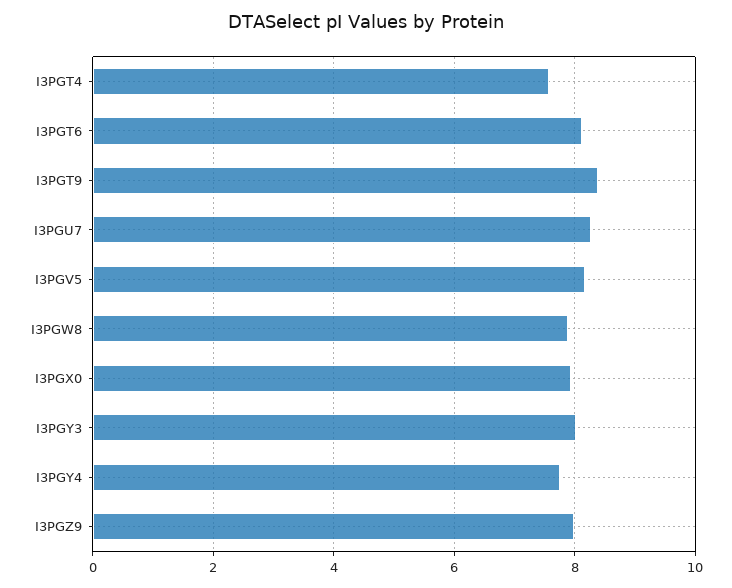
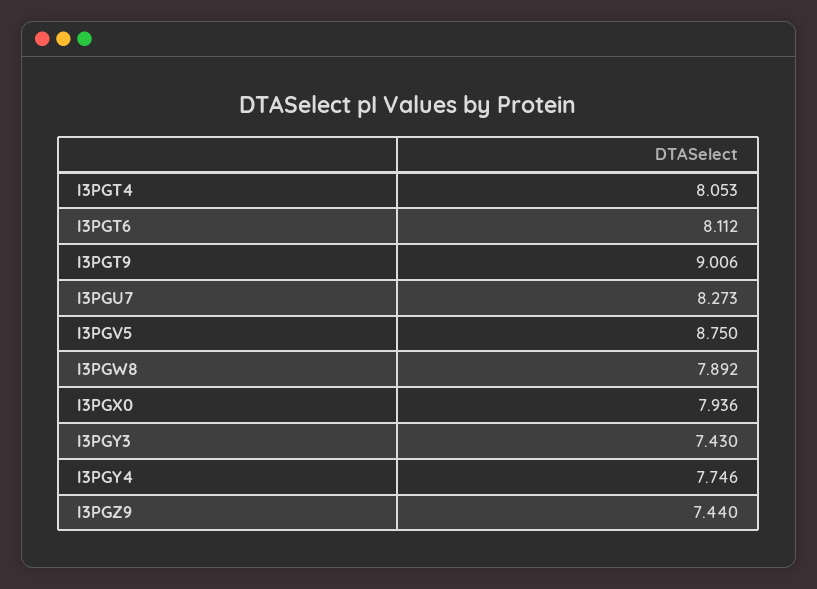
I3PGT4: 7.6 -> 8.053
I3PGT9: 8.4 -> 9.006
I3PGV5: 8.2 -> 8.75
I3PGY3: 8 -> 7.43
I3PGZ9: 8 -> 7.44

